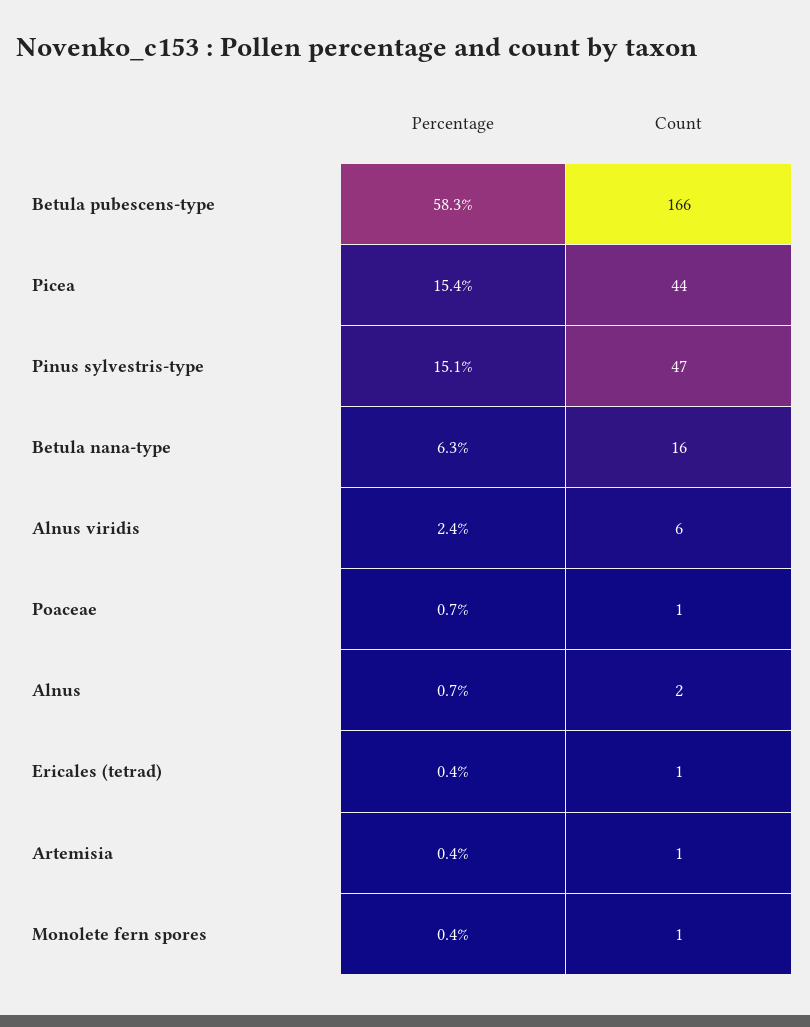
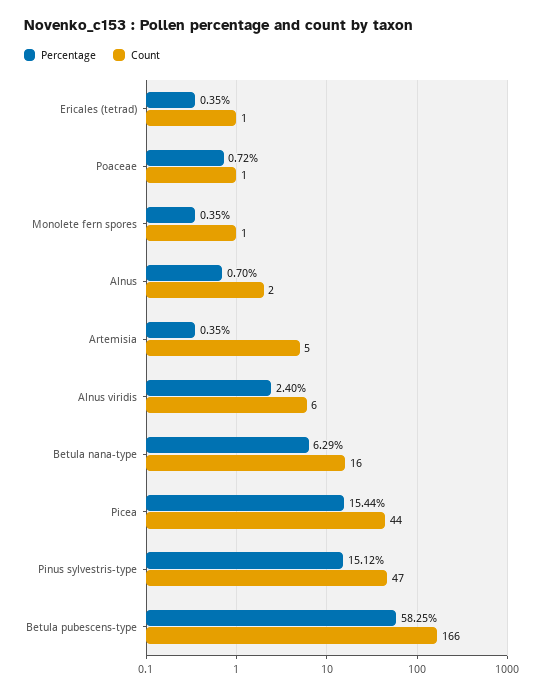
Count, Artemisia: 1 -> 5

